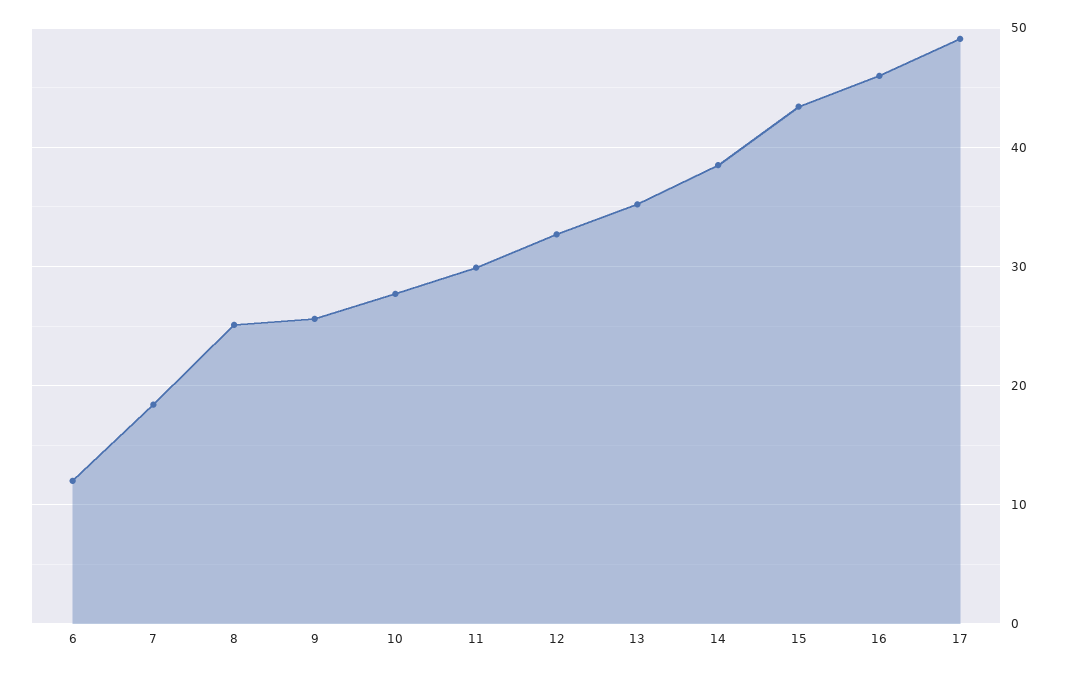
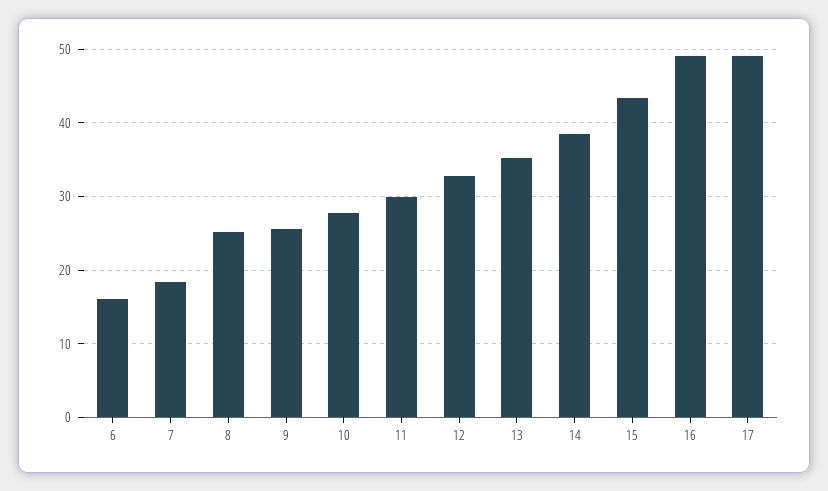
6: 12 -> 16
16: 46 -> 49

